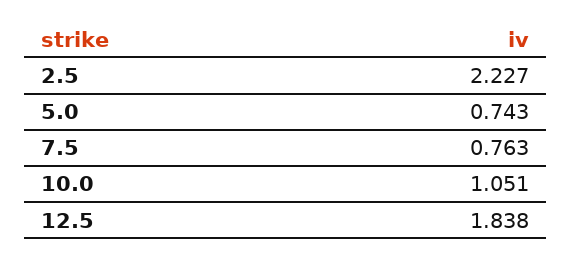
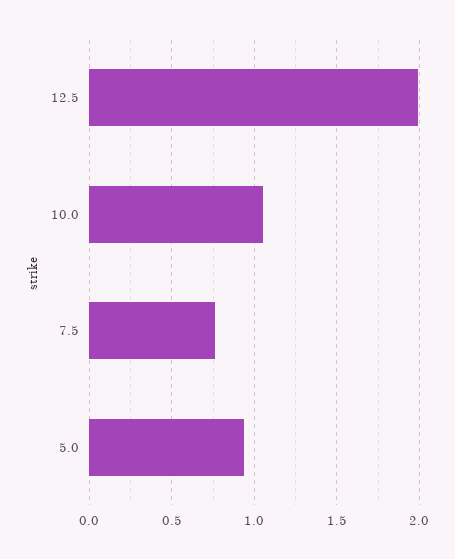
2.5: 2.227 -> none
5.0: 0.743 -> 0.95
12.5: 1.838 -> 2

